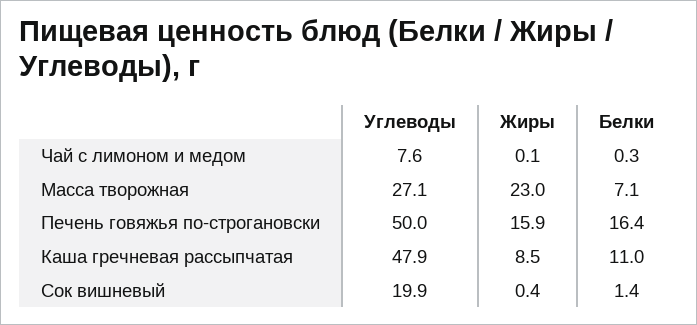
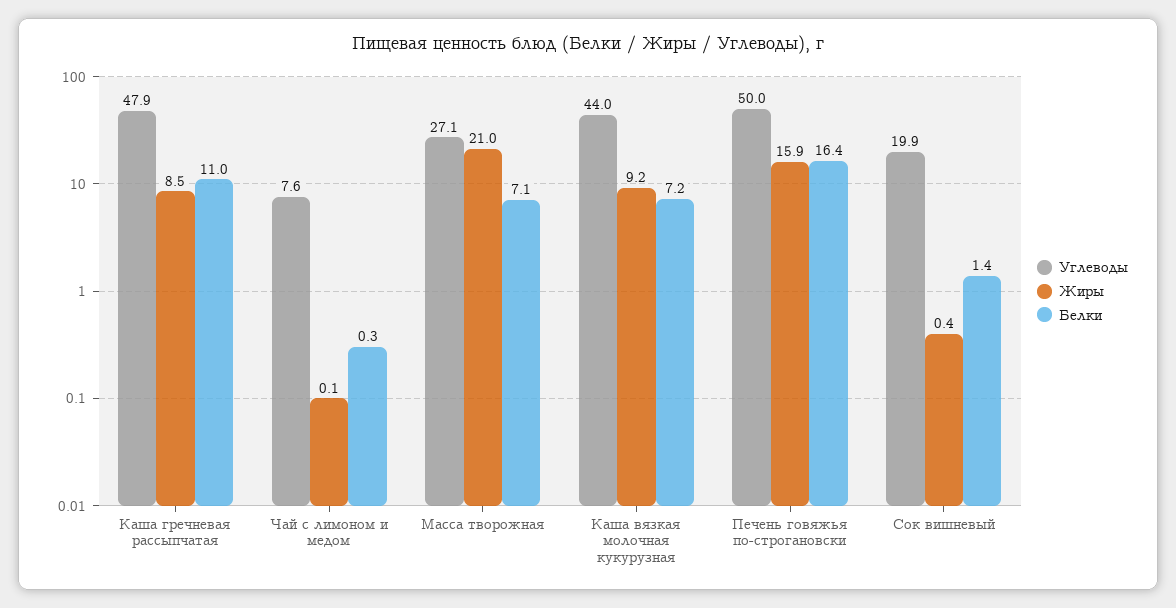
Жиры, Масса творожная: 23 -> 21
Углеводы, Каша вязкая молочная кукурузная: none -> 44
Жиры, Каша вязкая молочная кукурузная: none -> 9.2
Белки, Каша вязкая молочная кукурузная: none -> 7.2

